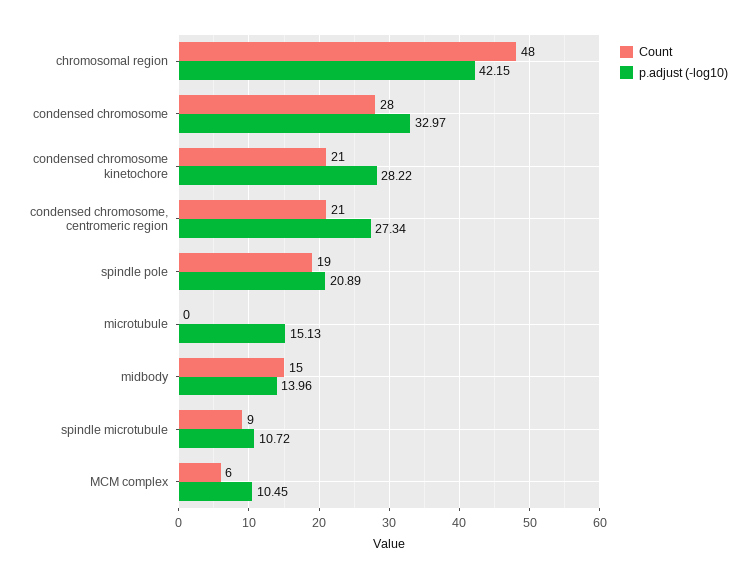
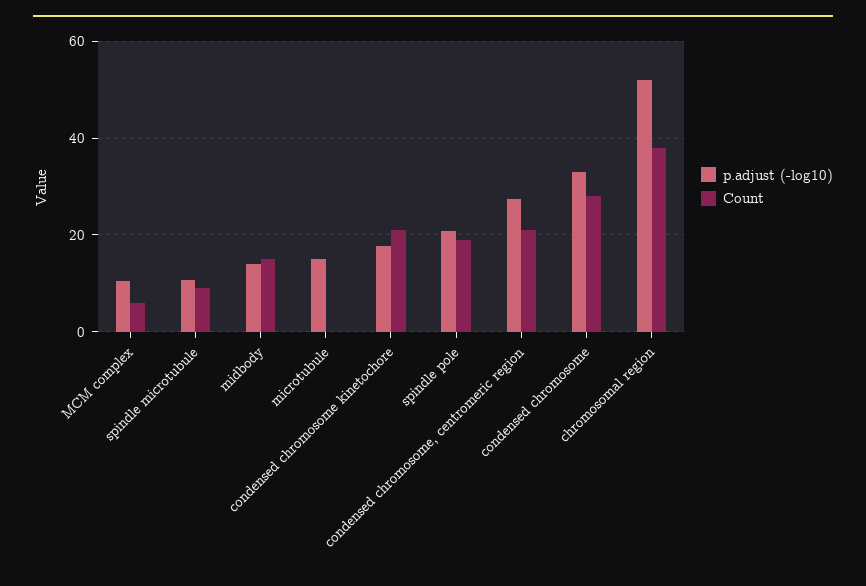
Count, chromosomal region: 48 -> 38
p.adjust (-log10), chromosomal region: 42.15 -> 52
p.adjust (-log10), condensed chromosome kinetochore: 28.22 -> 18

